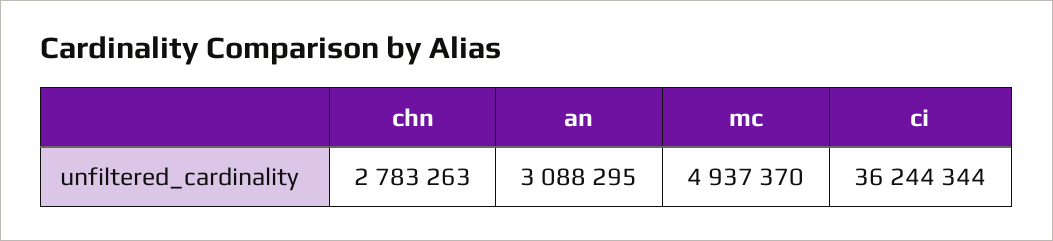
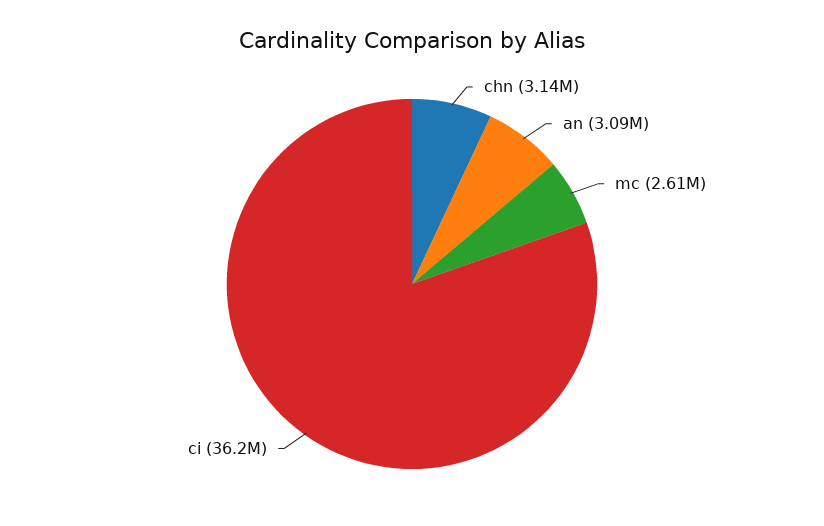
chn: 2783263 -> 3140000
mc: 4937370 -> 2610000

